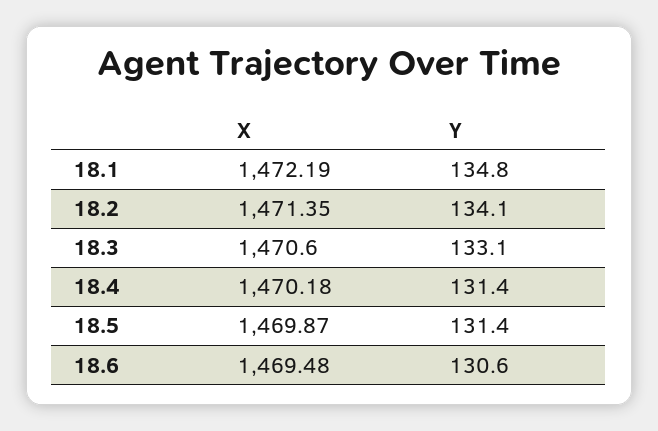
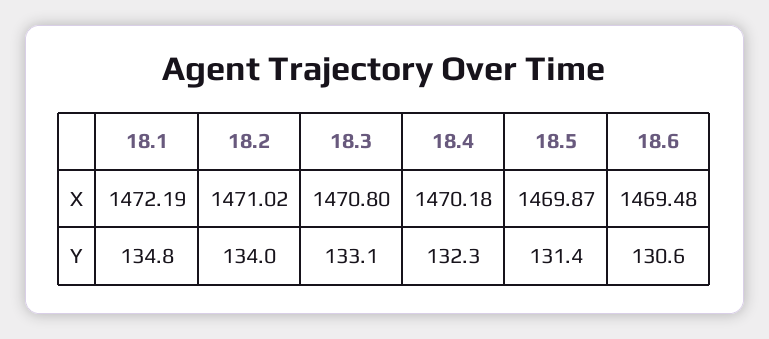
X, 18.2: 1471.35 -> 1471.02
Y, 18.2: 134.1 -> 134
X, 18.3: 1470.6 -> 1470.8
Y, 18.4: 131.4 -> 132.3

